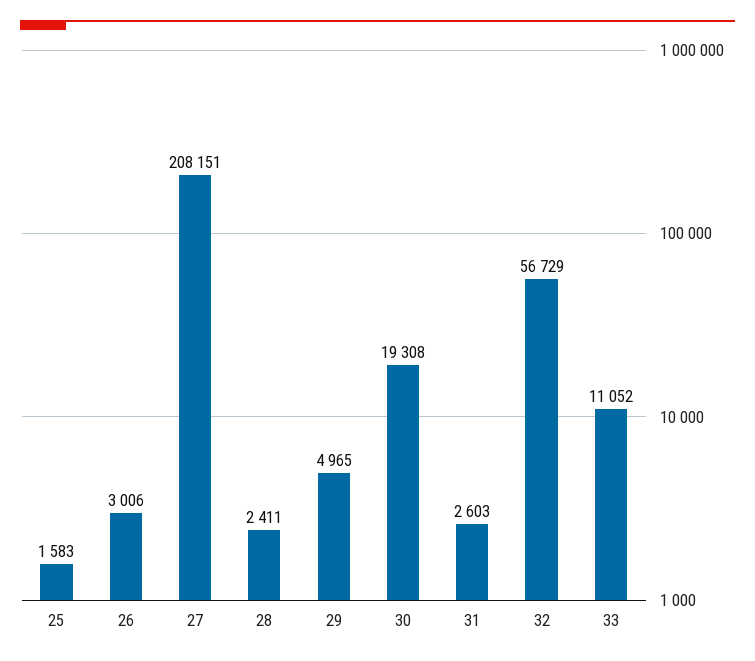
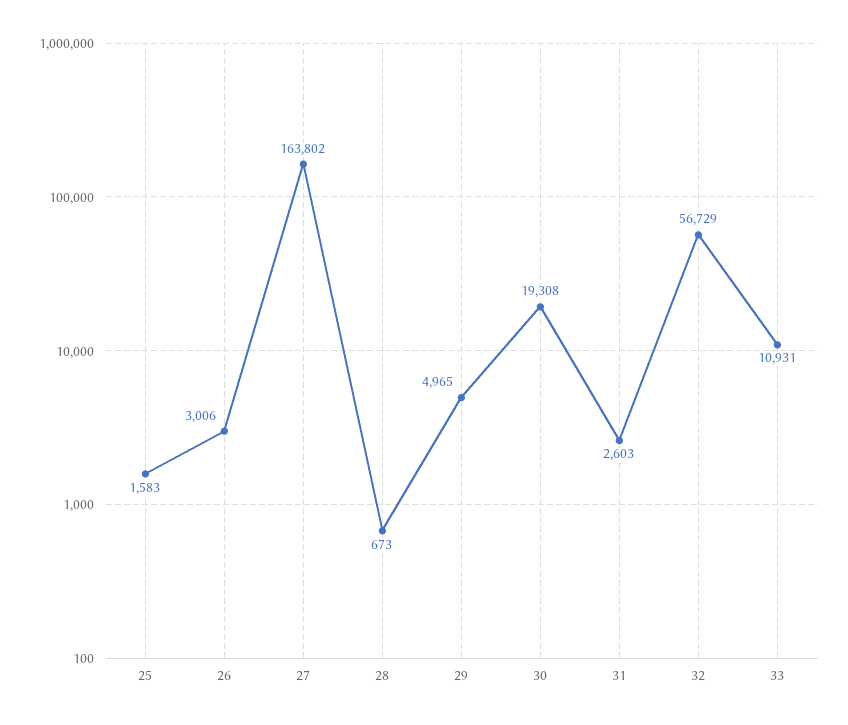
27: 208151 -> 163802
28: 2411 -> 673
33: 11052 -> 10931

